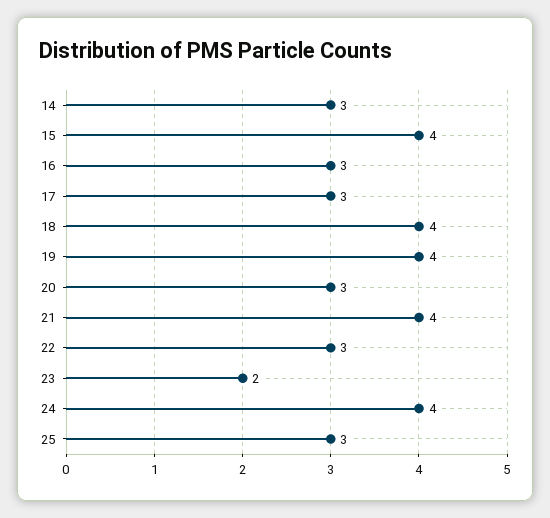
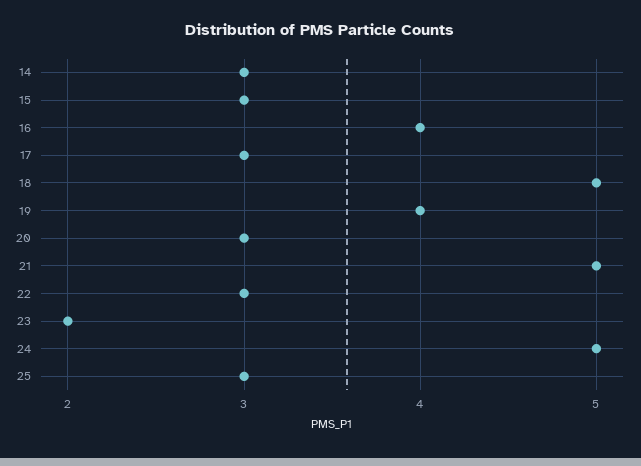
15: 4 -> 3
16: 3 -> 4
18: 4 -> 5
21: 4 -> 5
24: 4 -> 5

